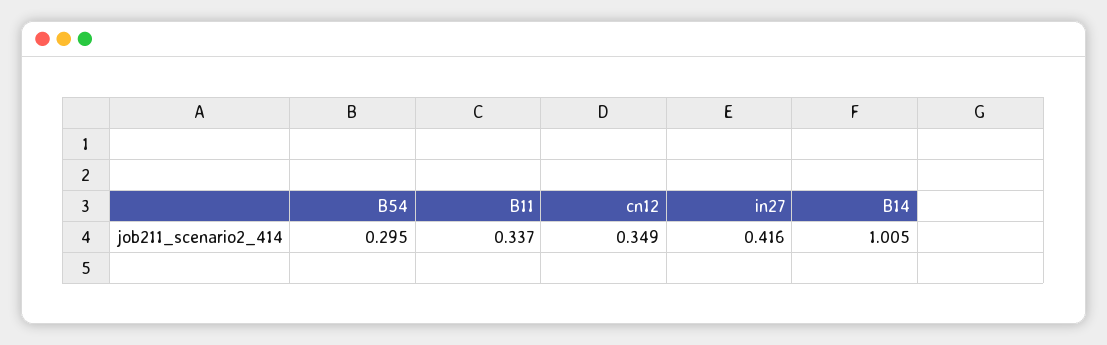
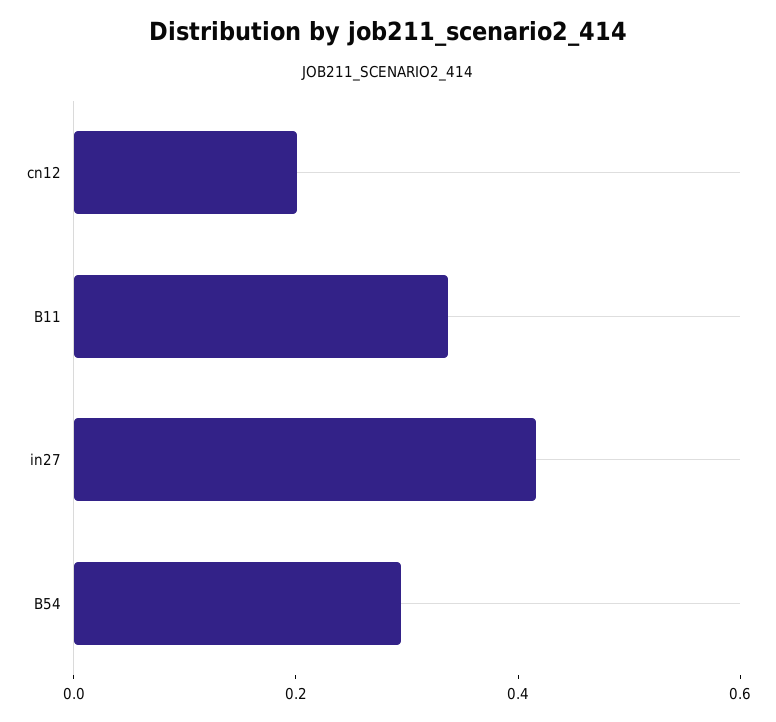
cn12: 0.349 -> 0.2
B14: 1.005 -> none

